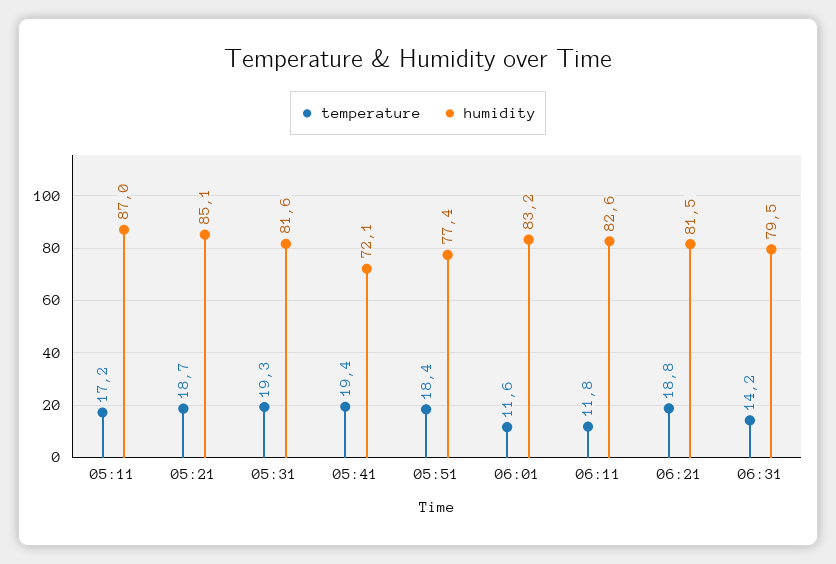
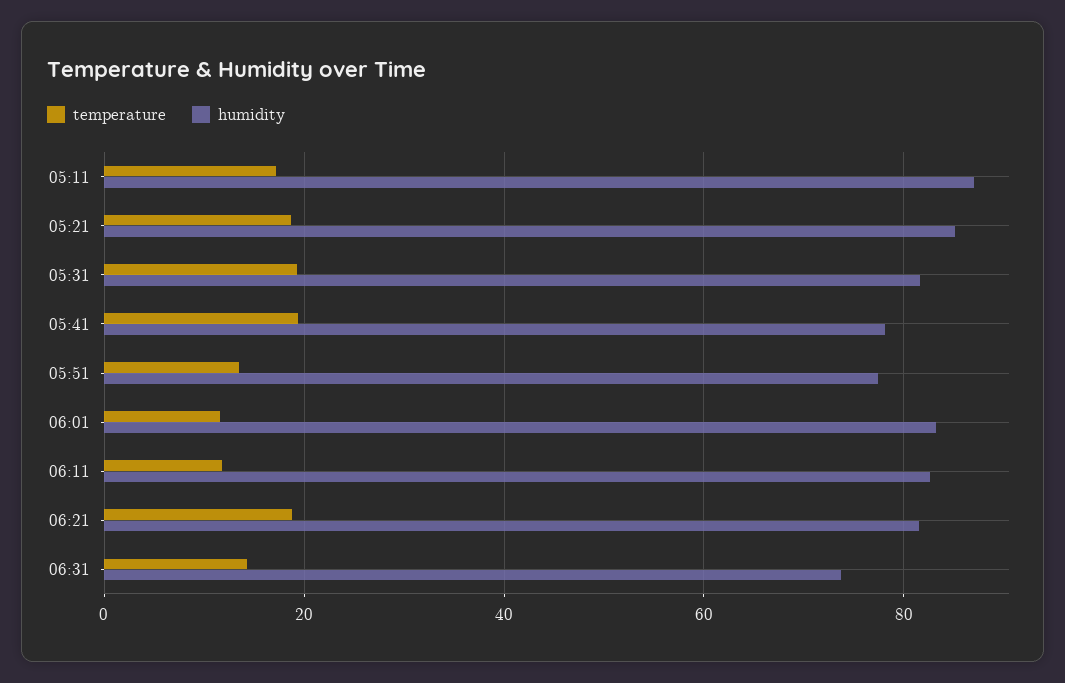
humidity, 05:41: 72.1 -> 78
temperature, 05:51: 18.4 -> 14
humidity, 06:31: 79.5 -> 74

